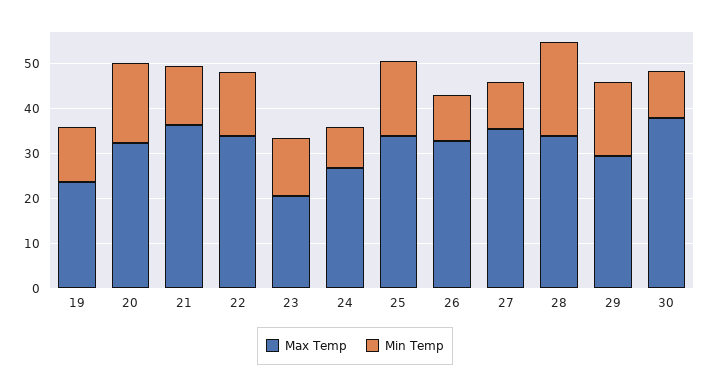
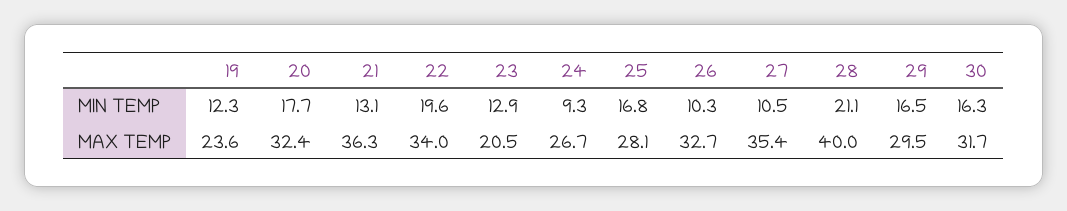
Min Temp, 22: 14 -> 19.6
Max Temp, 25: 34 -> 28.1
Max Temp, 28: 34 -> 40
Max Temp, 30: 38 -> 31.7
Min Temp, 30: 10 -> 16.3

